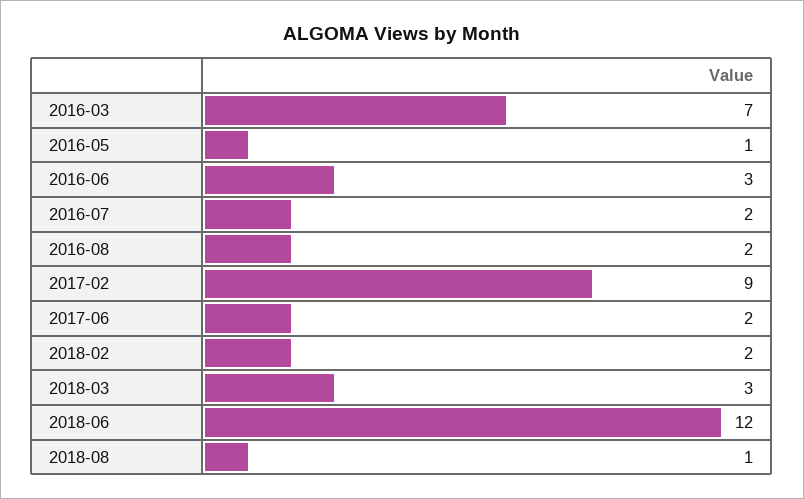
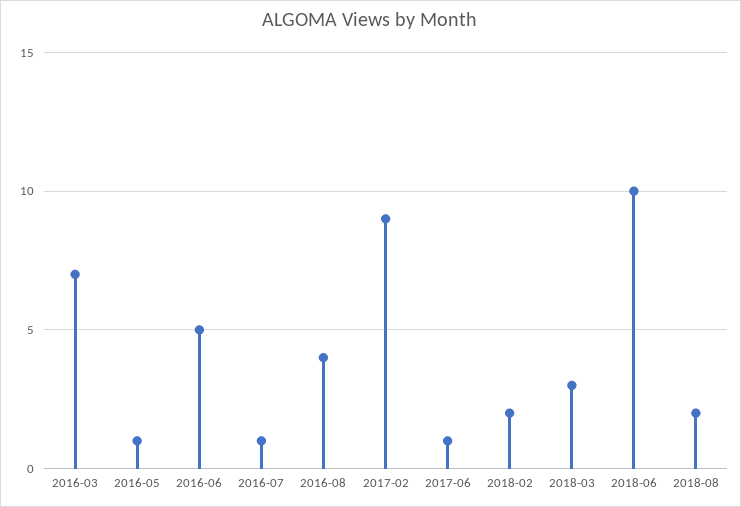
2016-06: 3 -> 5
2016-07: 2 -> 1
2016-08: 2 -> 4
2017-06: 2 -> 1
2018-06: 12 -> 10
2018-08: 1 -> 2

